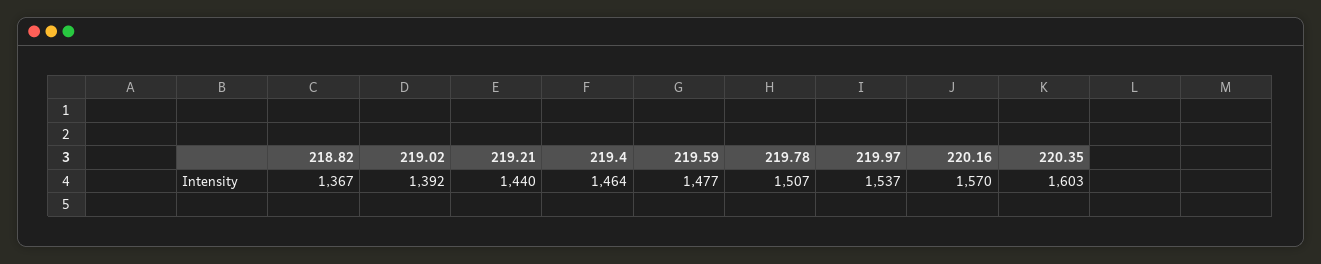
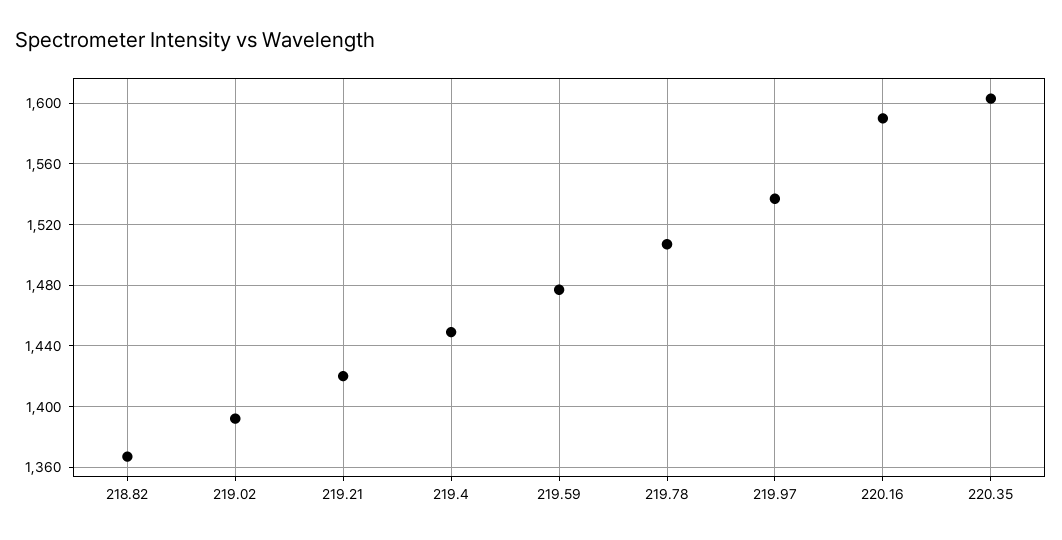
219.21: 1440 -> 1420
219.4: 1464 -> 1450
220.16: 1570 -> 1590

